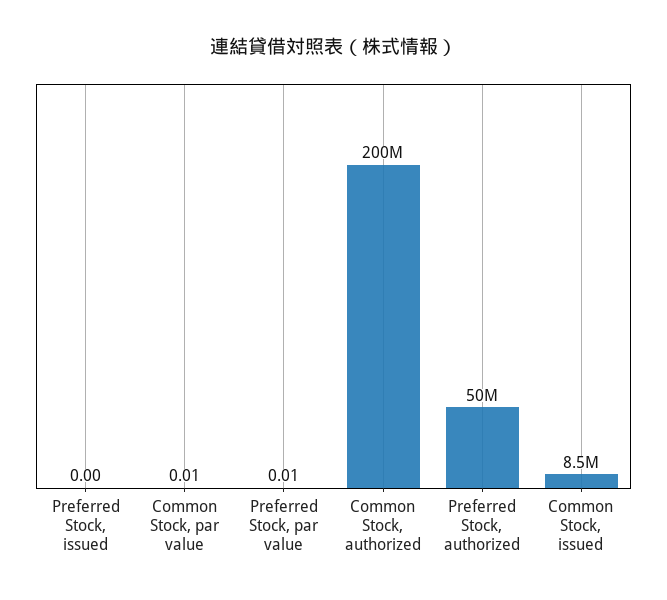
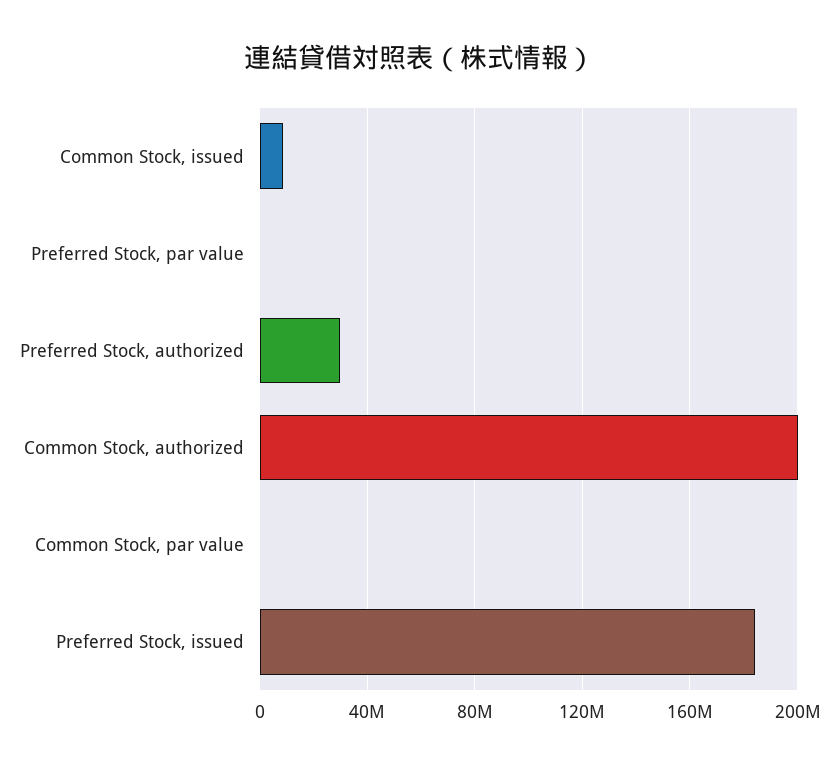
Preferred Stock, issued: 0 -> 185000000
Preferred Stock, authorized: 50000000 -> 30000000

